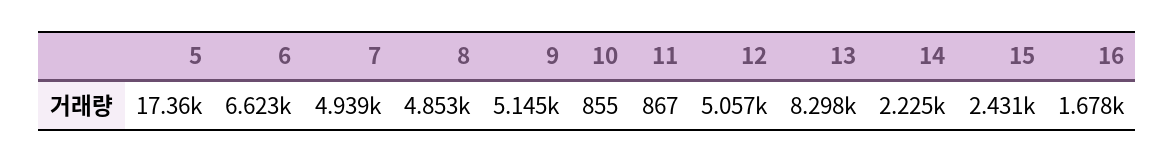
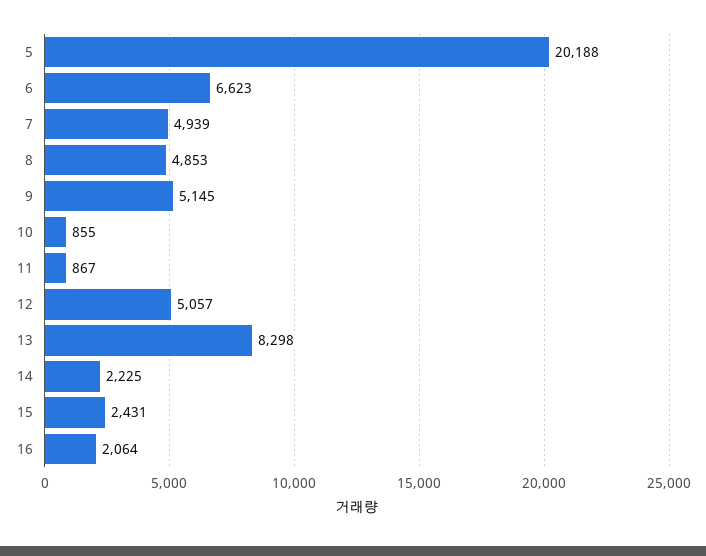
5: 17360 -> 20188
16: 1678 -> 2064

